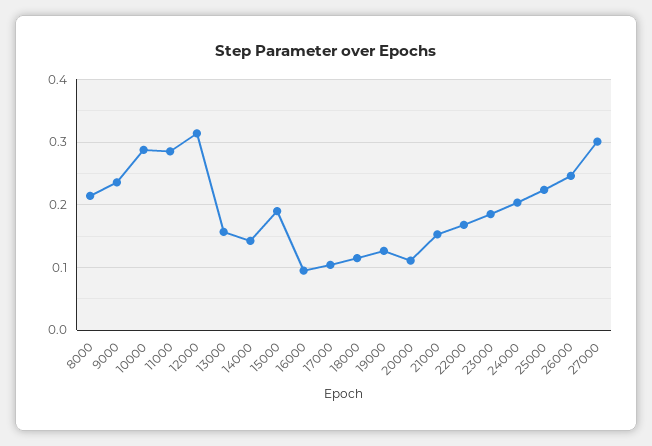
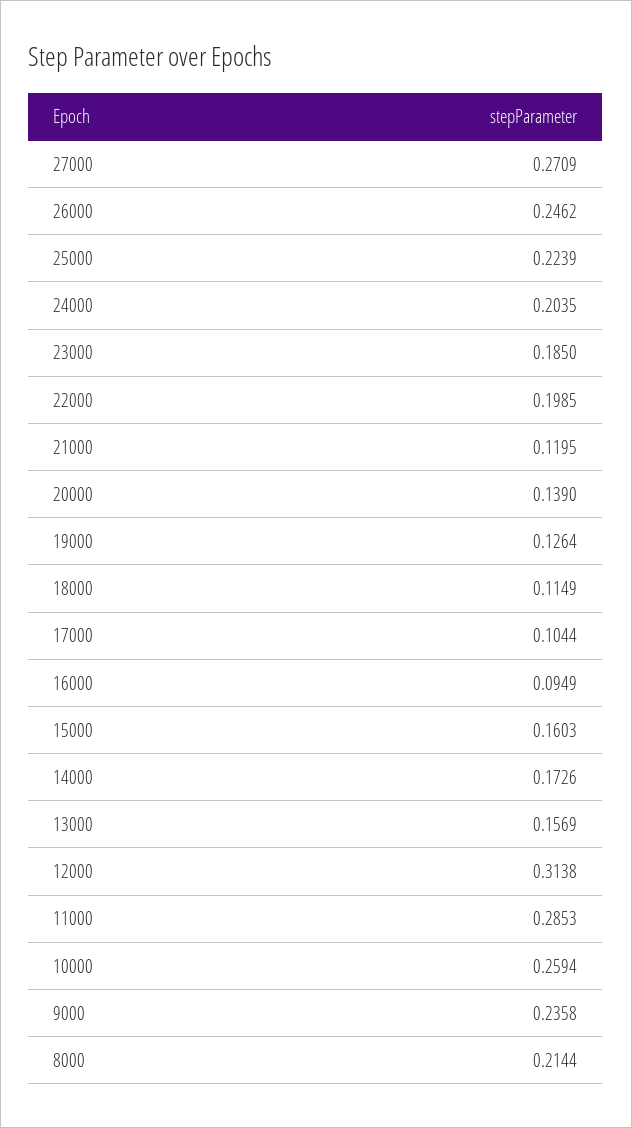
10000: 0.29 -> 0.2594
14000: 0.14 -> 0.1726
15000: 0.19 -> 0.1603
20000: 0.11 -> 0.139
21000: 0.15 -> 0.1195
22000: 0.17 -> 0.1985
27000: 0.3 -> 0.2709

